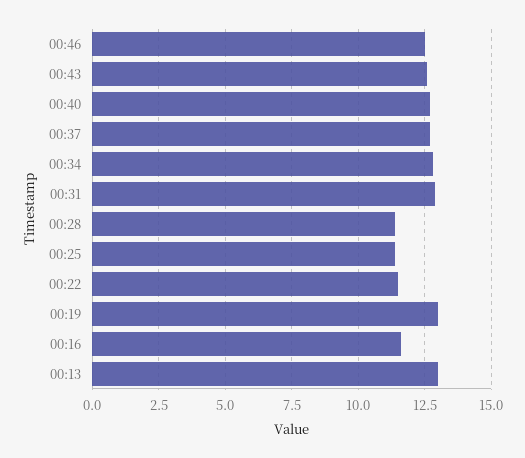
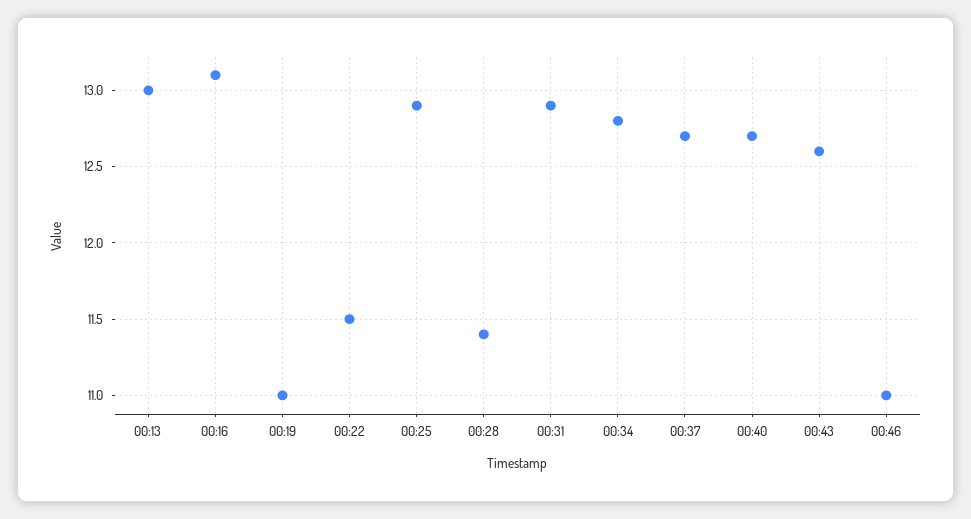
00:46: 12.5 -> 11
00:25: 11.5 -> 12.9
00:19: 13 -> 11
00:16: 11.5 -> 13.1

